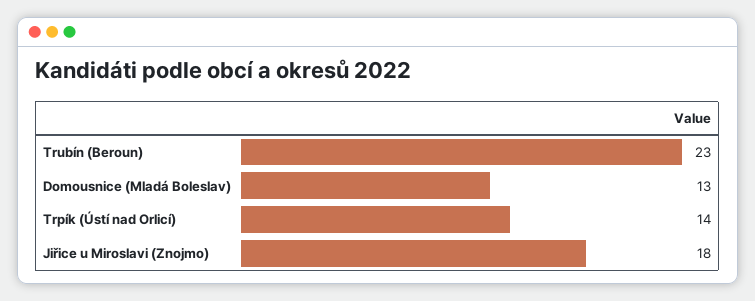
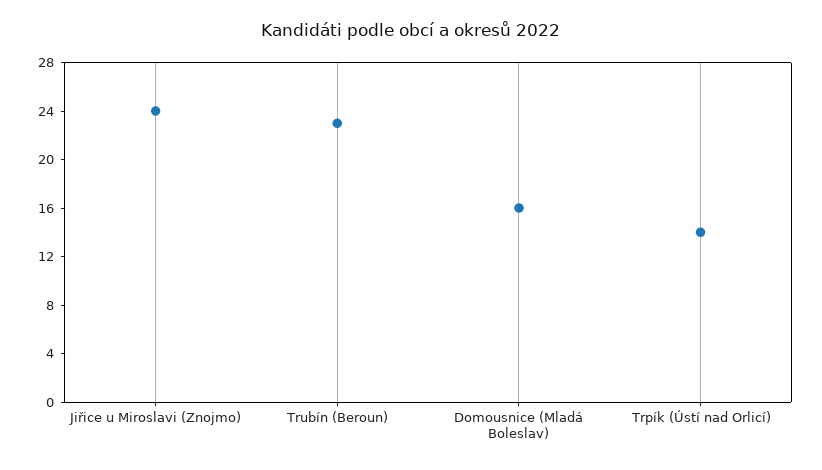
Domousnice (Mladá Boleslav): 13 -> 16
Jiřice u Miroslavi (Znojmo): 18 -> 24

